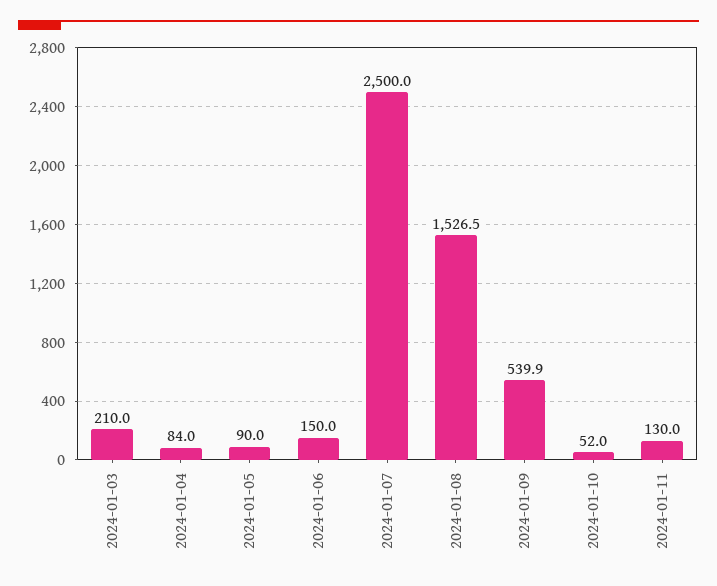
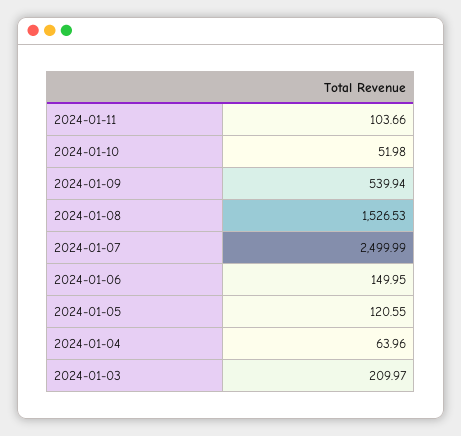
2024-01-04: 84 -> 63.96
2024-01-05: 90 -> 120.55
2024-01-11: 130 -> 103.66

